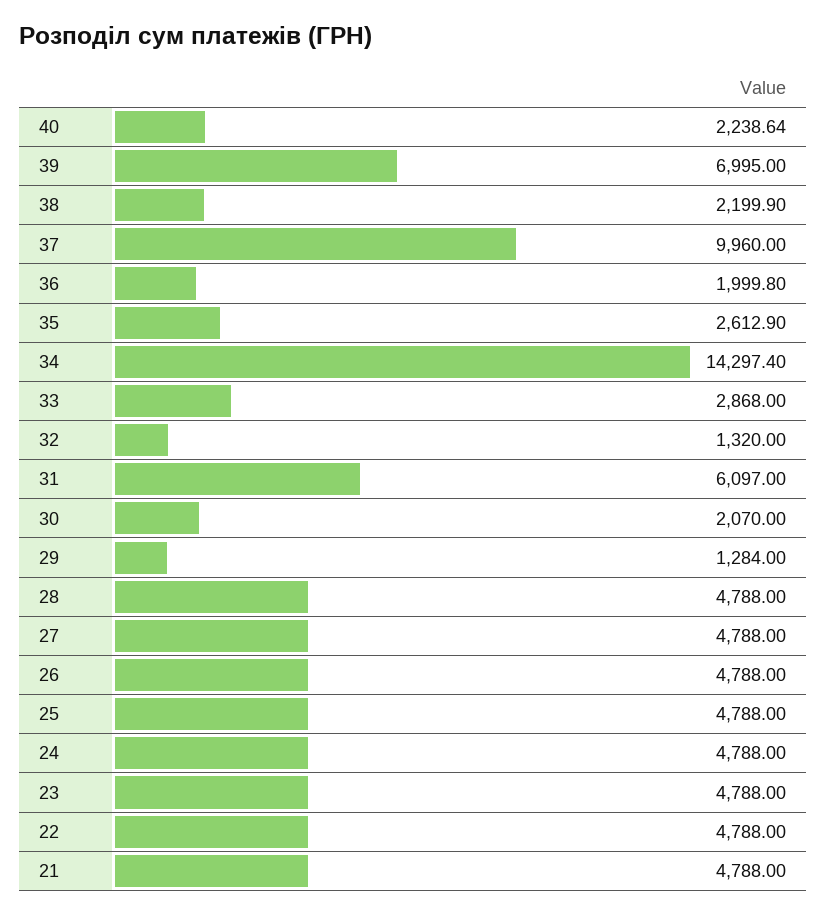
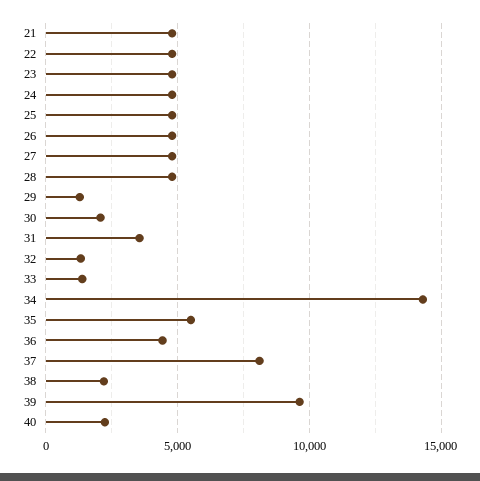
39: 6995 -> 9500
37: 9960 -> 8000
36: 1999.8 -> 4500
35: 2612.9 -> 5500
33: 2868 -> 1500
31: 6097 -> 3500

